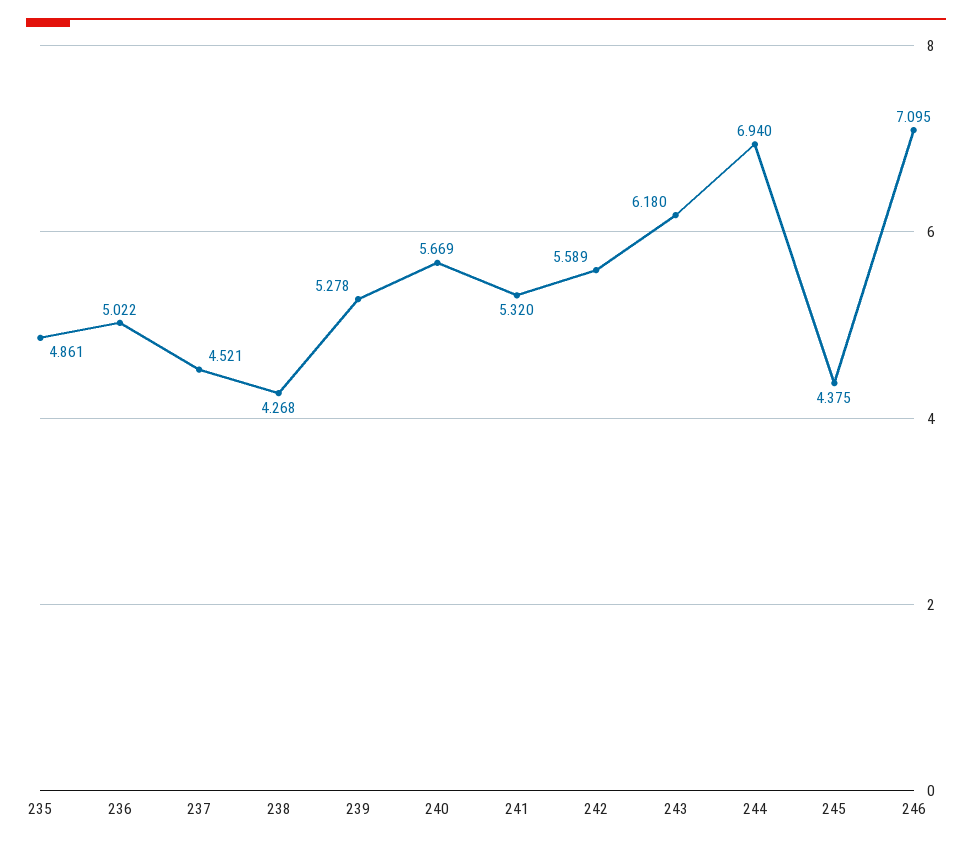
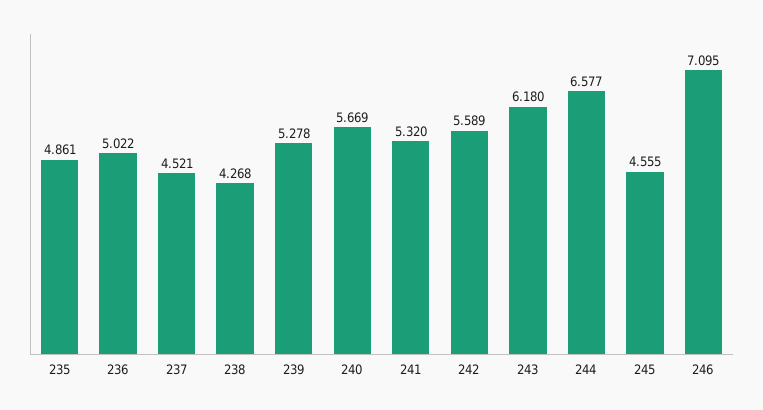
244: 6.94 -> 6.577
245: 4.375 -> 4.555

